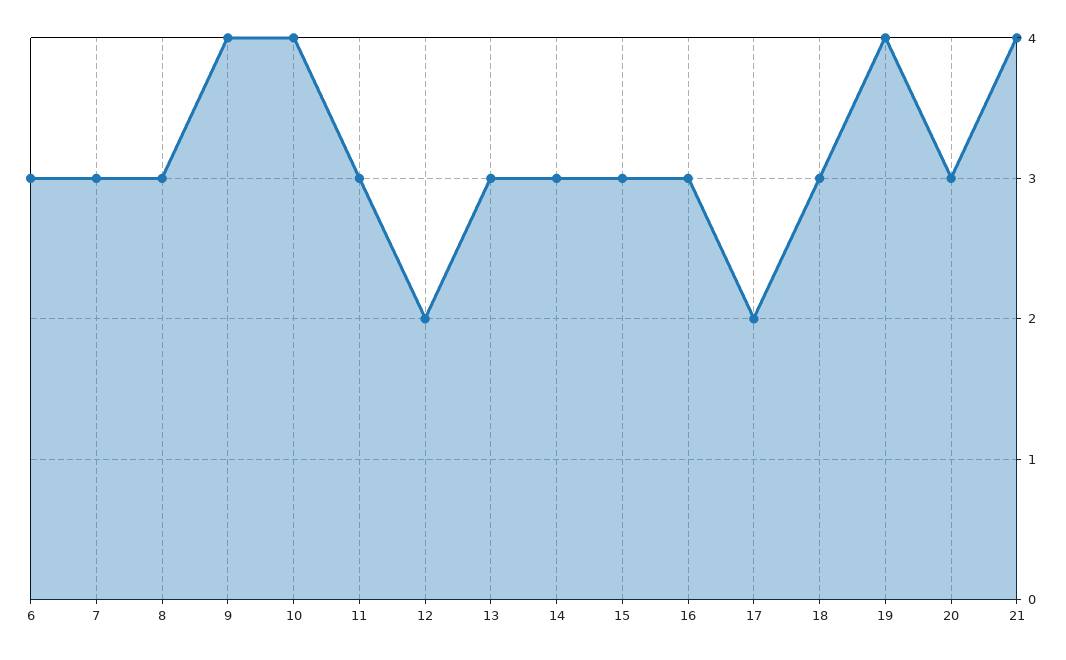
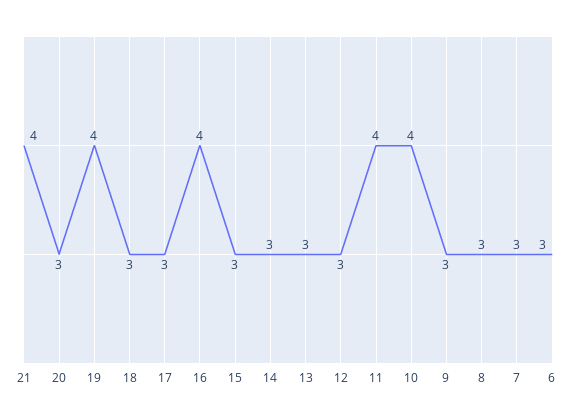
9: 4 -> 3
11: 3 -> 4
12: 2 -> 3
16: 3 -> 4
17: 2 -> 3

